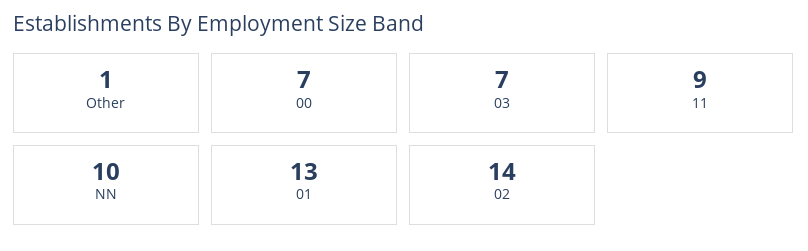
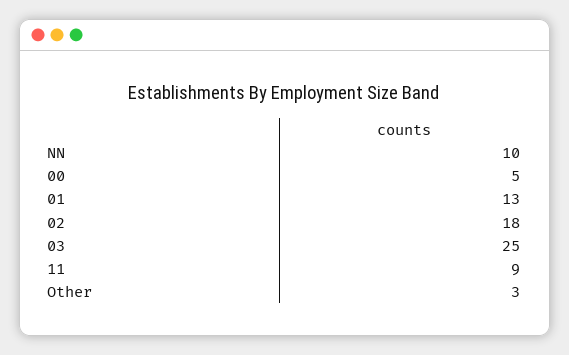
Other: 1 -> 3
00: 7 -> 5
03: 7 -> 25
02: 14 -> 18

